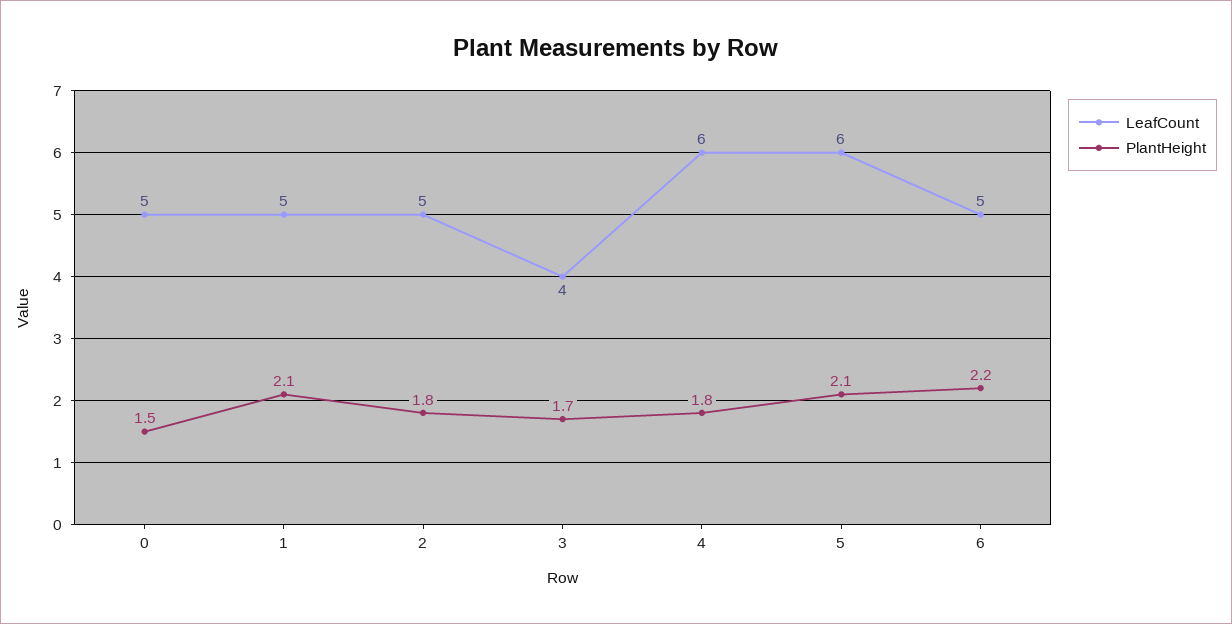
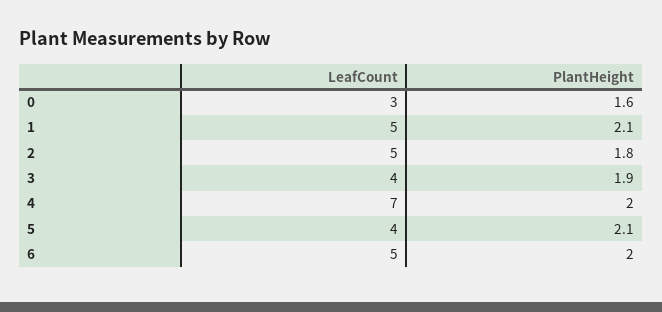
LeafCount, 0: 5 -> 3
PlantHeight, 0: 1.5 -> 1.6
PlantHeight, 3: 1.7 -> 1.9
LeafCount, 4: 6 -> 7
PlantHeight, 4: 1.8 -> 2
LeafCount, 5: 6 -> 4
PlantHeight, 6: 2.2 -> 2

